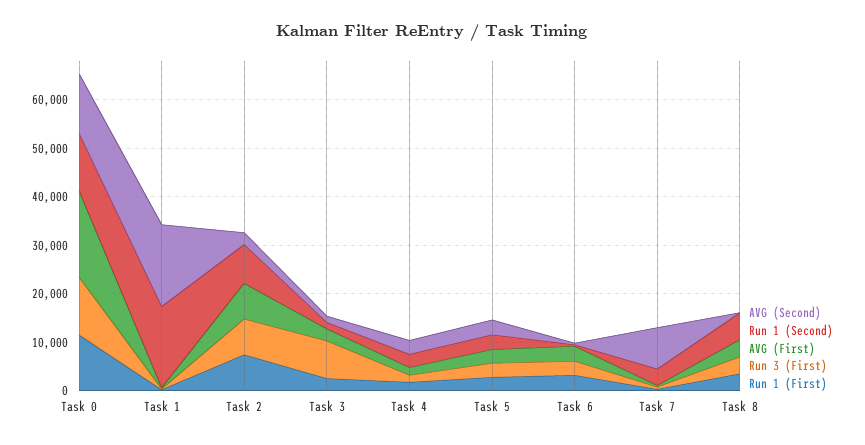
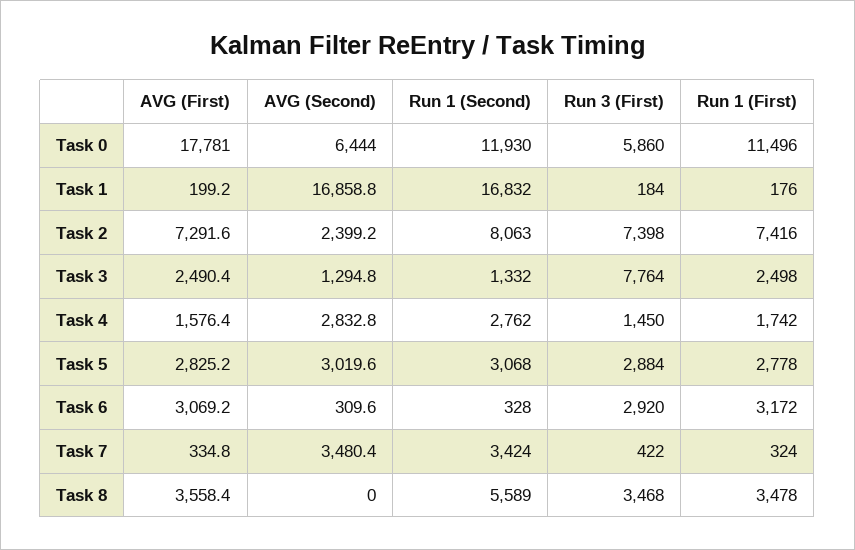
AVG (Second), Task 0: 12000 -> 6444
Run 3 (First), Task 0: 12000 -> 5860
AVG (Second), Task 7: 8000 -> 3480.4

